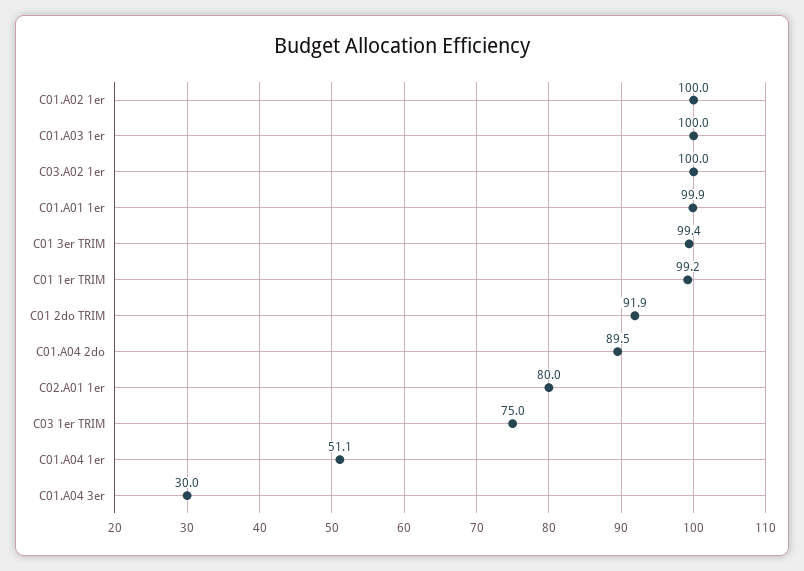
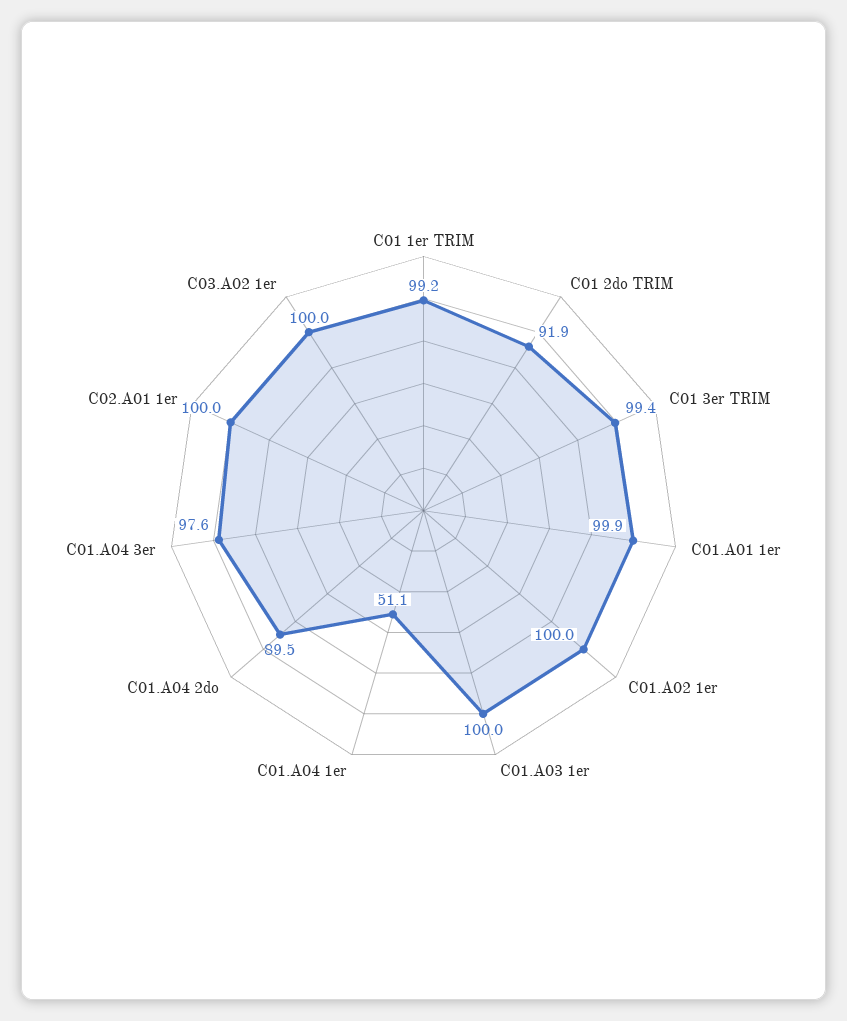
C02.A01 1er: 80 -> 100
C03 1er TRIM: 75 -> none
C01.A04 3er: 30 -> 97.6

